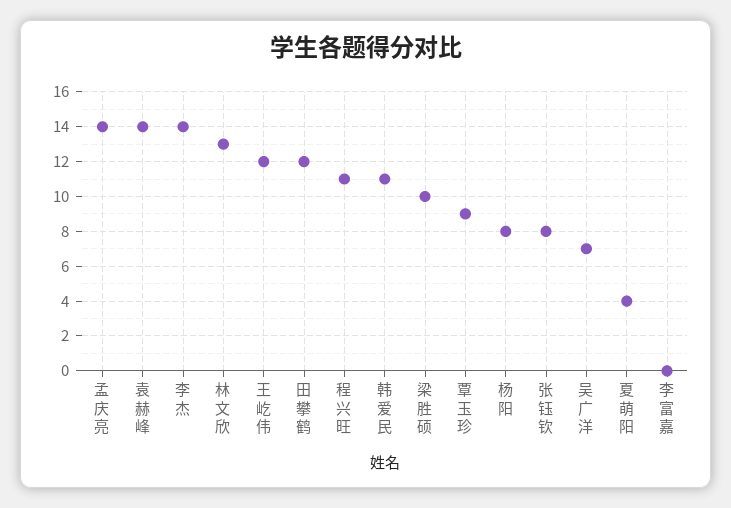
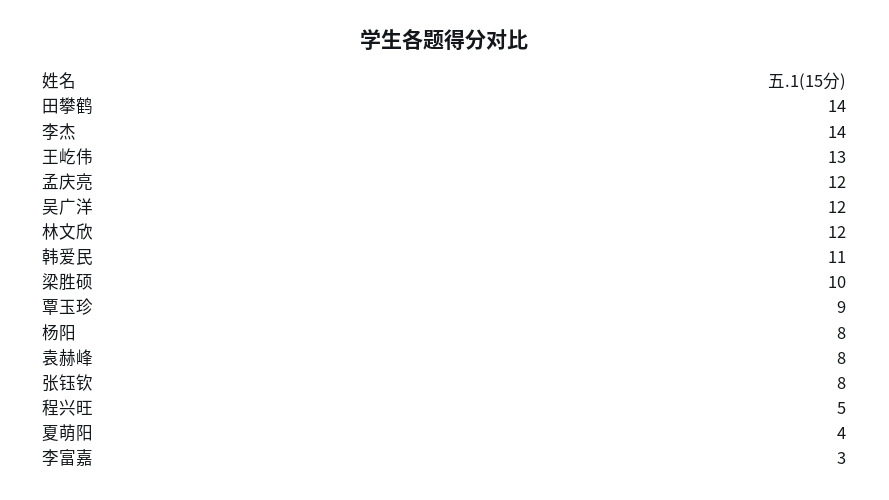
孟庆亮: 14 -> 12
袁赫峰: 14 -> 8
林文欣: 13 -> 12
王屹伟: 12 -> 13
田攀鹤: 12 -> 14
程兴旺: 11 -> 5
吴广洋: 7 -> 12
李富嘉: 0 -> 3

